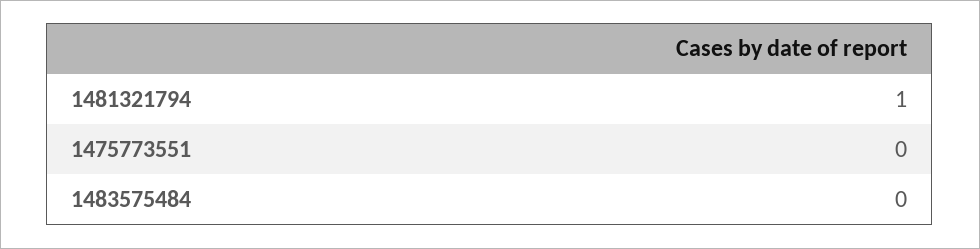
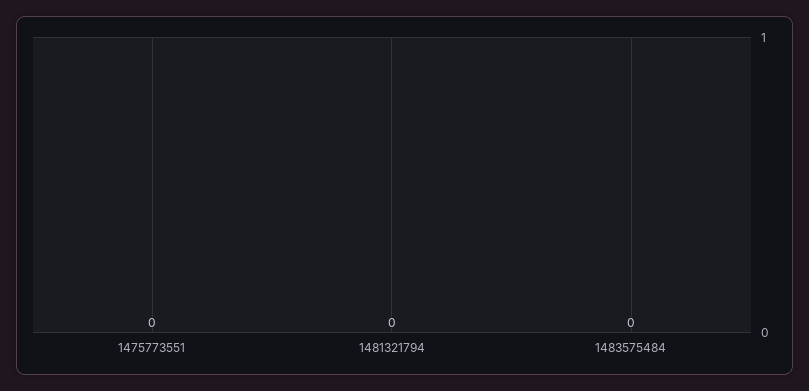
1481321794: 1 -> 0

